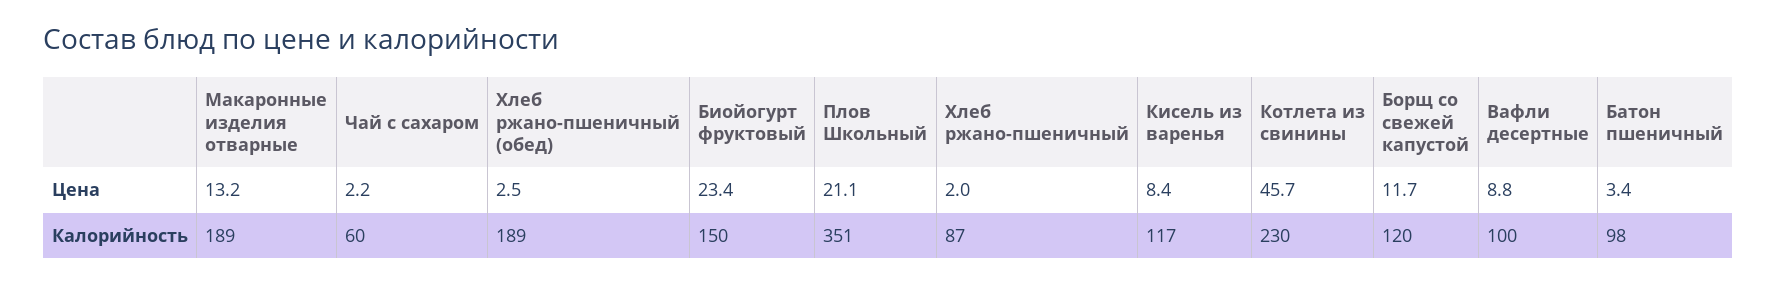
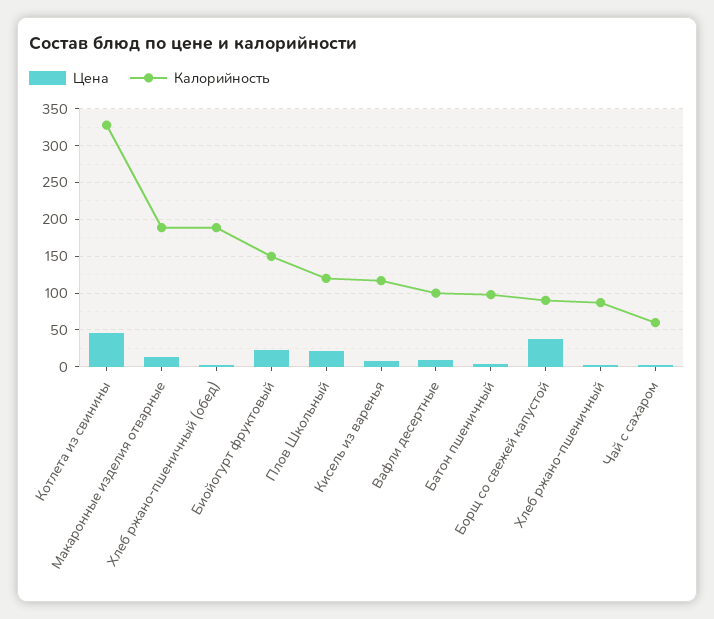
Цена, Борщ со свежей капустой: 11.7 -> 40
Калорийность, Плов Школьный: 351 -> 120
Калорийность, Котлета из свинины: 230 -> 330
Калорийность, Борщ со свежей капустой: 120 -> 90

